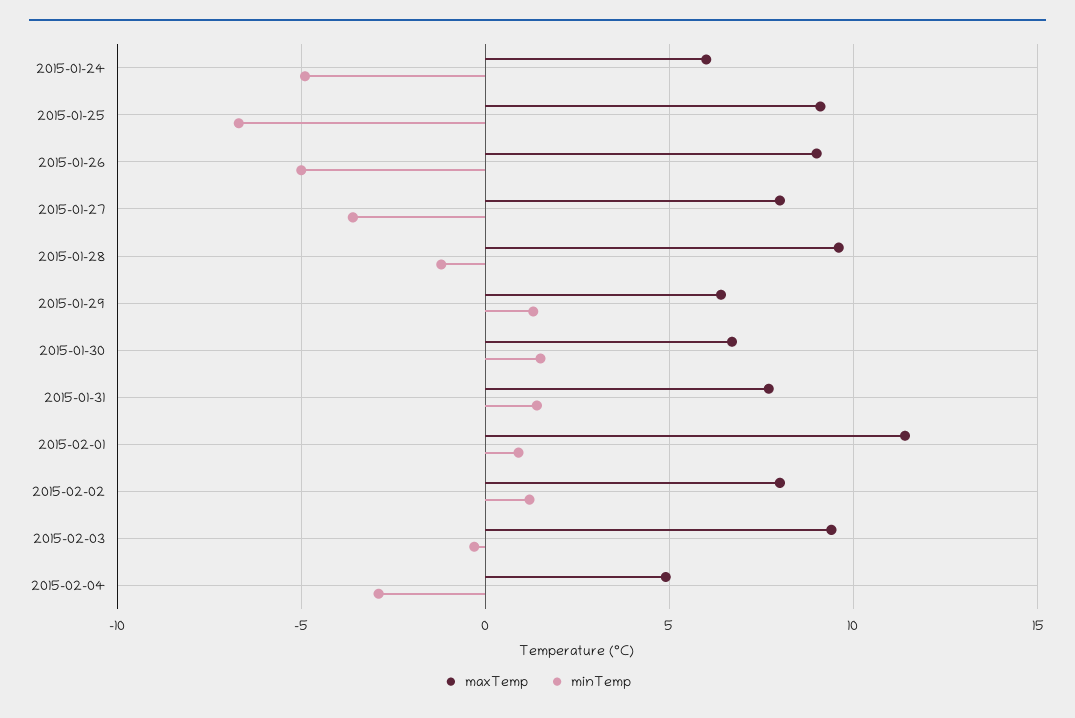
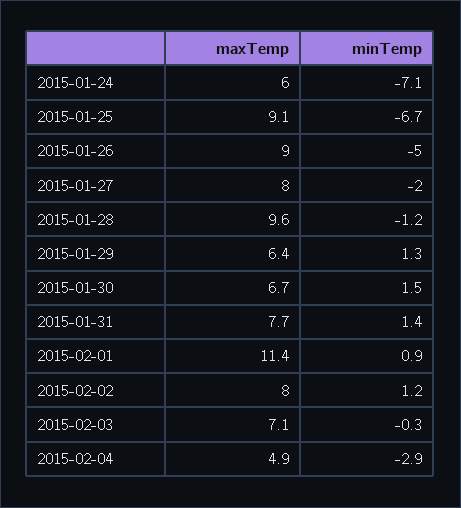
minTemp, 2015-01-24: -5 -> -7.1
minTemp, 2015-01-27: -3.5 -> -2
maxTemp, 2015-02-03: 9.5 -> 7.1

